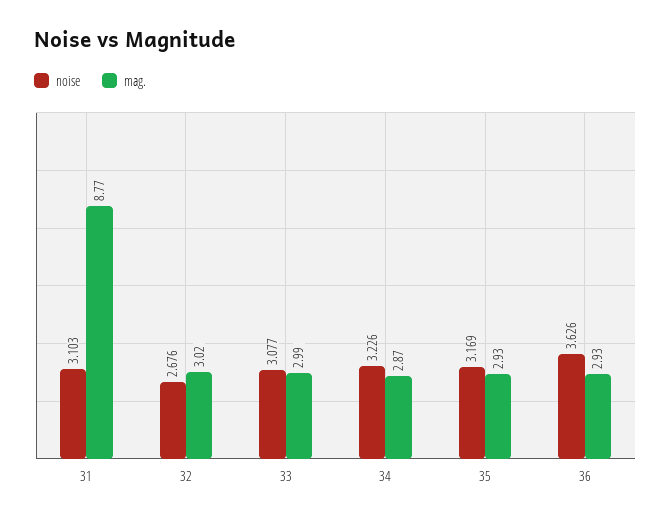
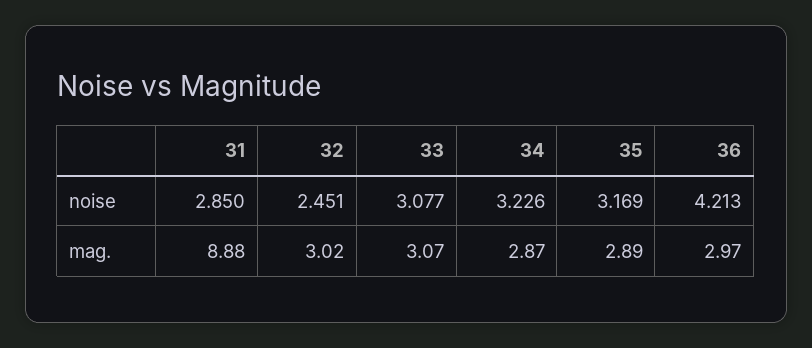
noise, 31: 3.103 -> 2.85
mag., 31: 8.77 -> 8.88
noise, 32: 2.676 -> 2.451
mag., 33: 2.99 -> 3.07
mag., 35: 2.93 -> 2.89
noise, 36: 3.626 -> 4.213
mag., 36: 2.93 -> 2.97

